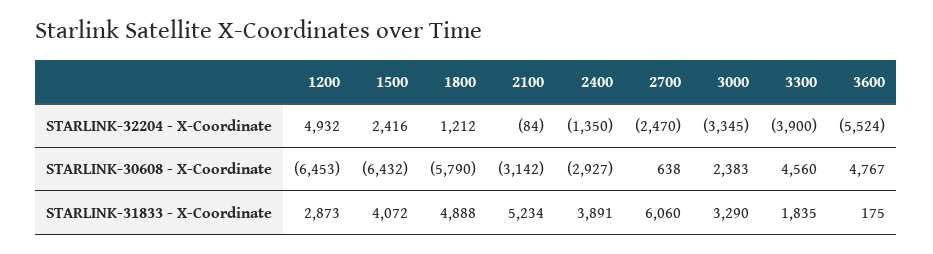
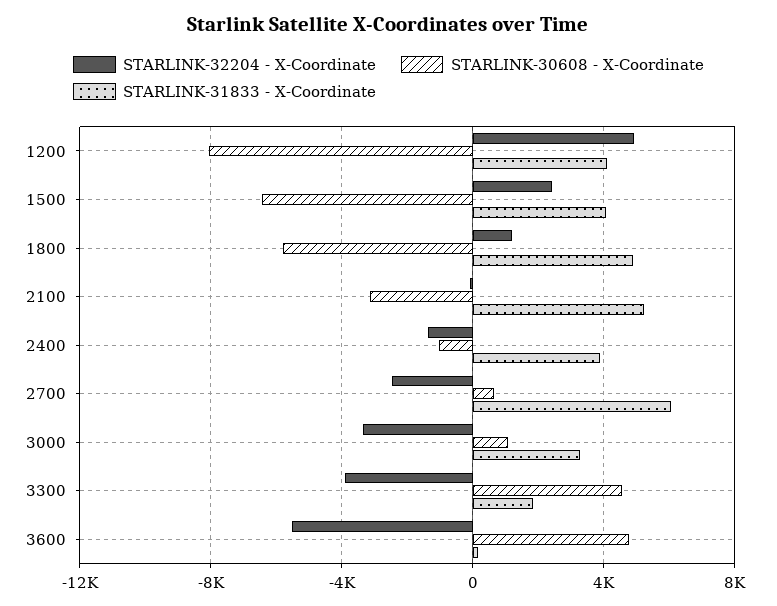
STARLINK-30608 - X-Coordinate, 1200: -6453 -> -8000
STARLINK-30608 - X-Coordinate, 2400: -2927 -> -1000
STARLINK-30608 - X-Coordinate, 3000: 2383 -> 1000
STARLINK-31833 - X-Coordinate, 1200: 2873 -> 4000

